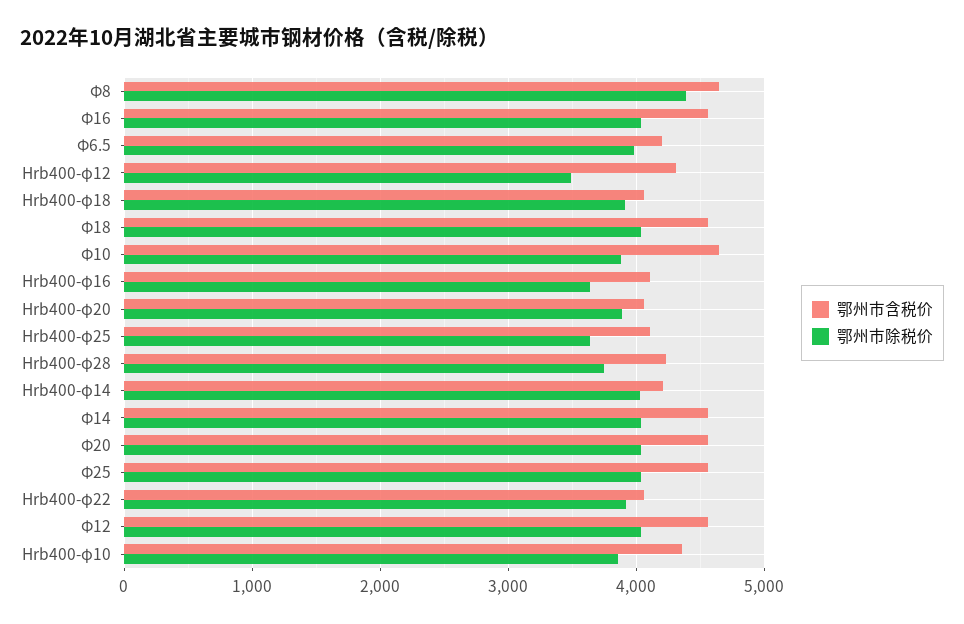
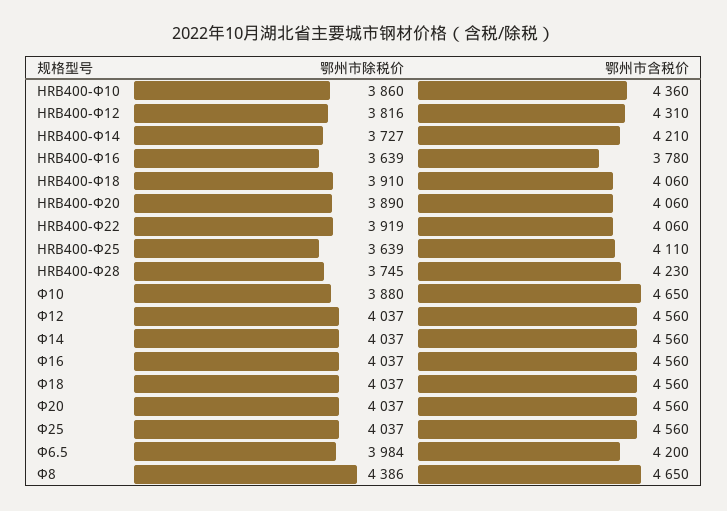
鄂州市除税价, Hrb400-φ12: 3500 -> 3816
鄂州市含税价, Hrb400-φ16: 4100 -> 3780
鄂州市除税价, Hrb400-φ14: 4000 -> 3727

